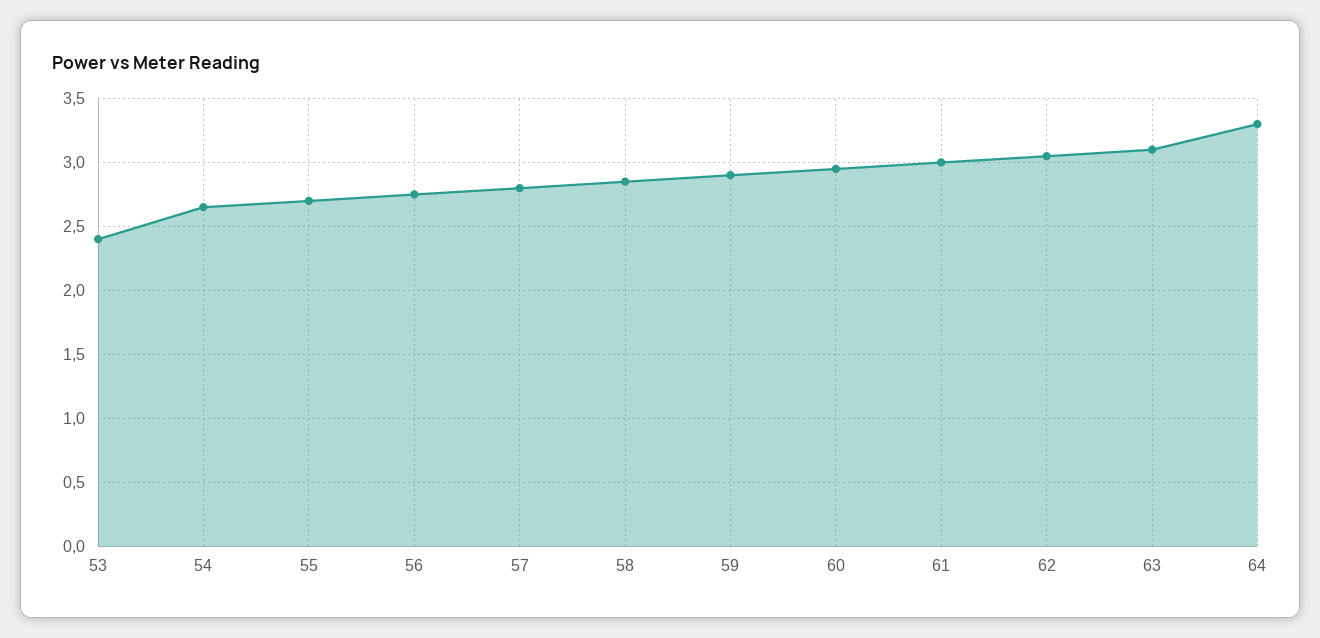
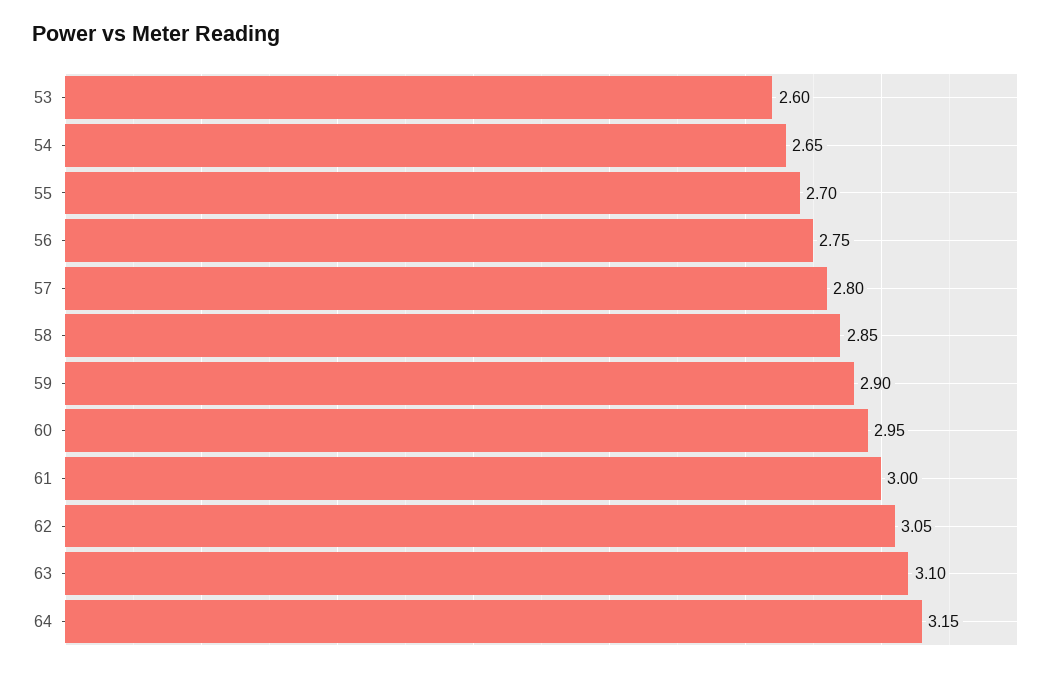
53: 2.4 -> 2.6
64: 3.3 -> 3.15

